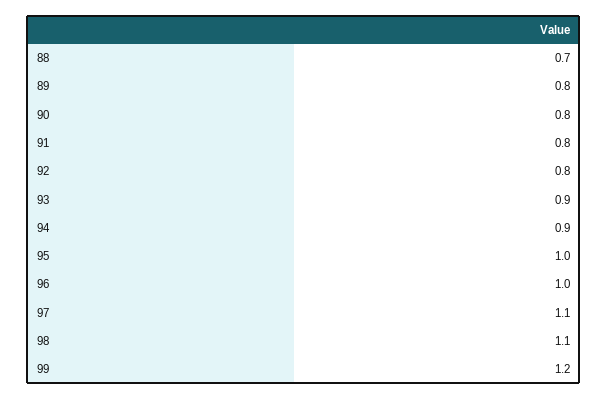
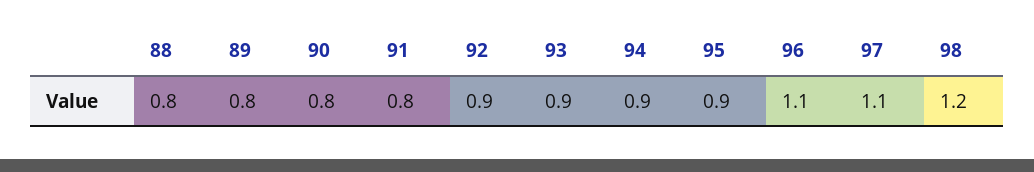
88: 0.7 -> 0.8
92: 0.8 -> 0.9
95: 1 -> 0.9
96: 1 -> 1.1
98: 1.1 -> 1.2
99: 1.2 -> none

